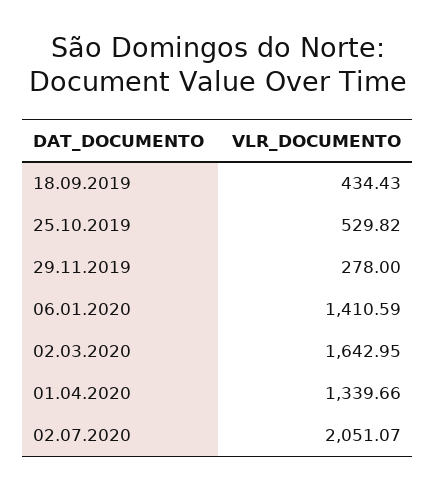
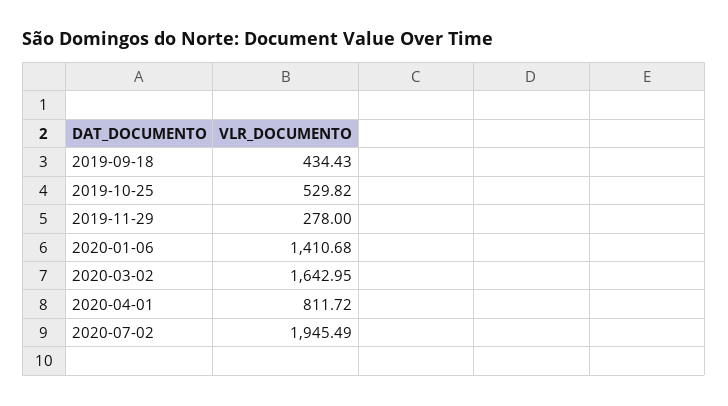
06.01.2020: 1410.59 -> 1410.68
01.04.2020: 1339.66 -> 811.72
02.07.2020: 2051.07 -> 1945.49

